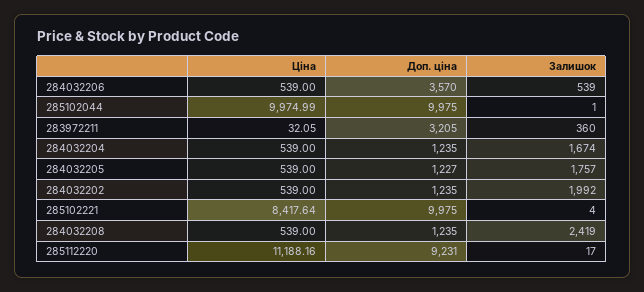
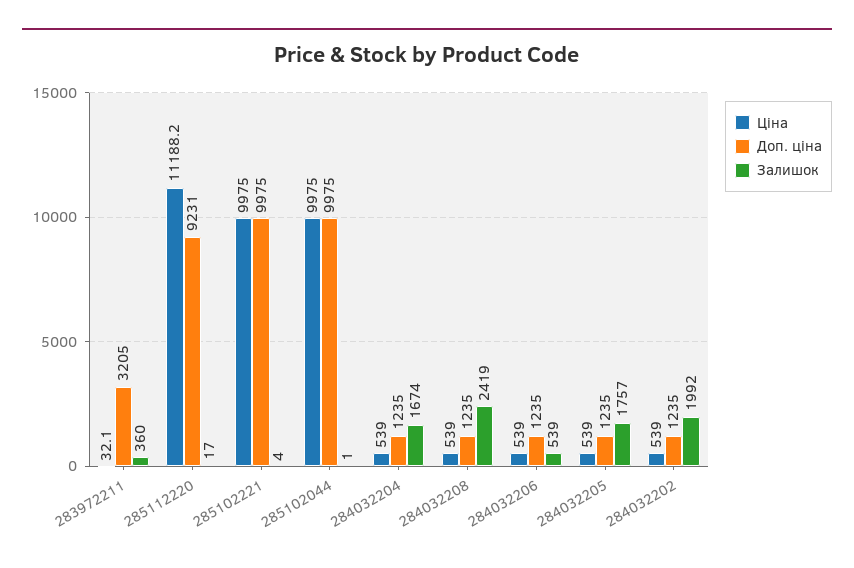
Доп. ціна, 284032206: 3570 -> 1235
Доп. ціна, 284032205: 1227 -> 1235
Ціна, 285102221: 8417.64 -> 9975

